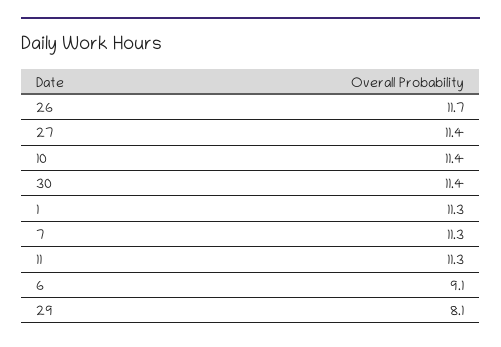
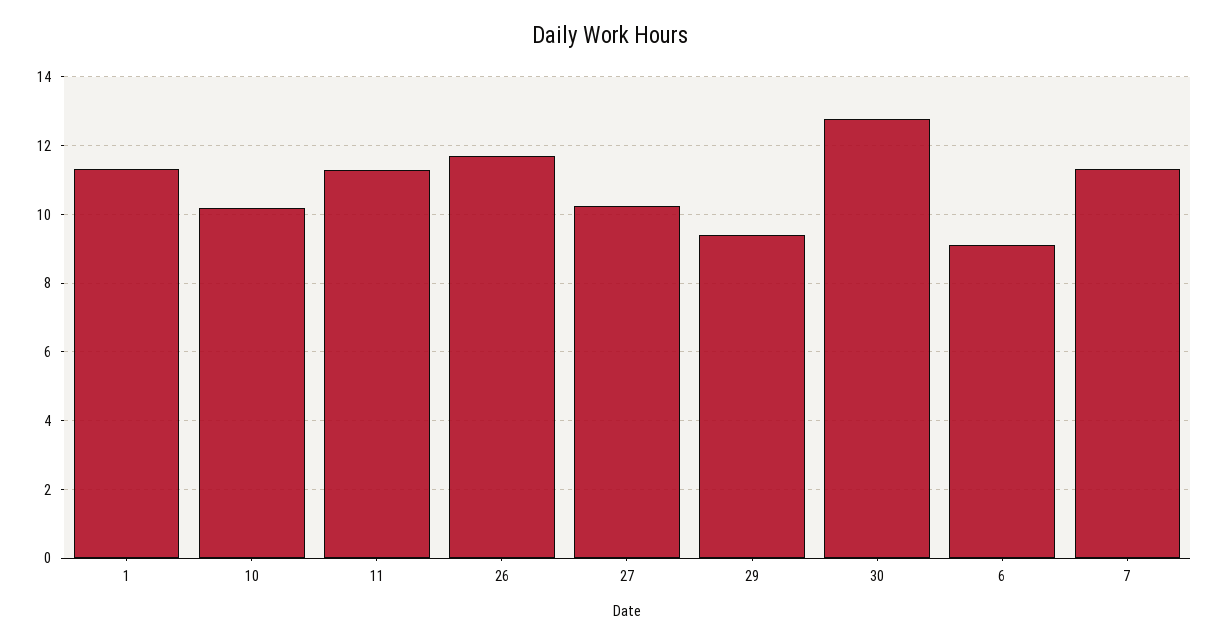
27: 11.4 -> 10.2
10: 11.4 -> 10.2
30: 11.4 -> 12.8
29: 8.1 -> 9.4

